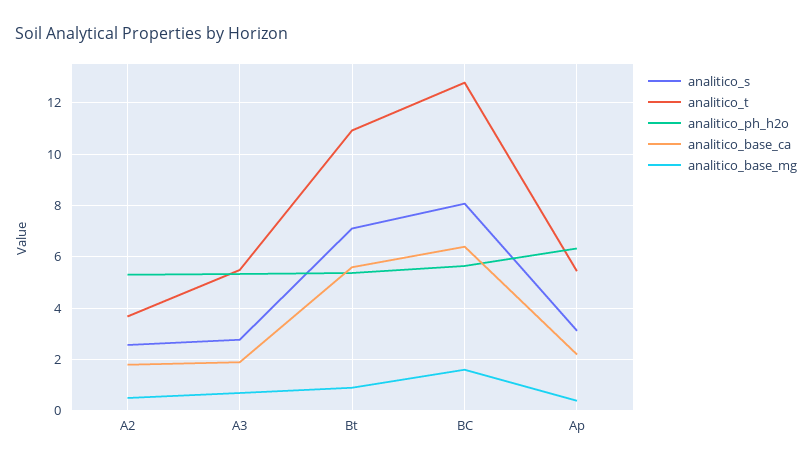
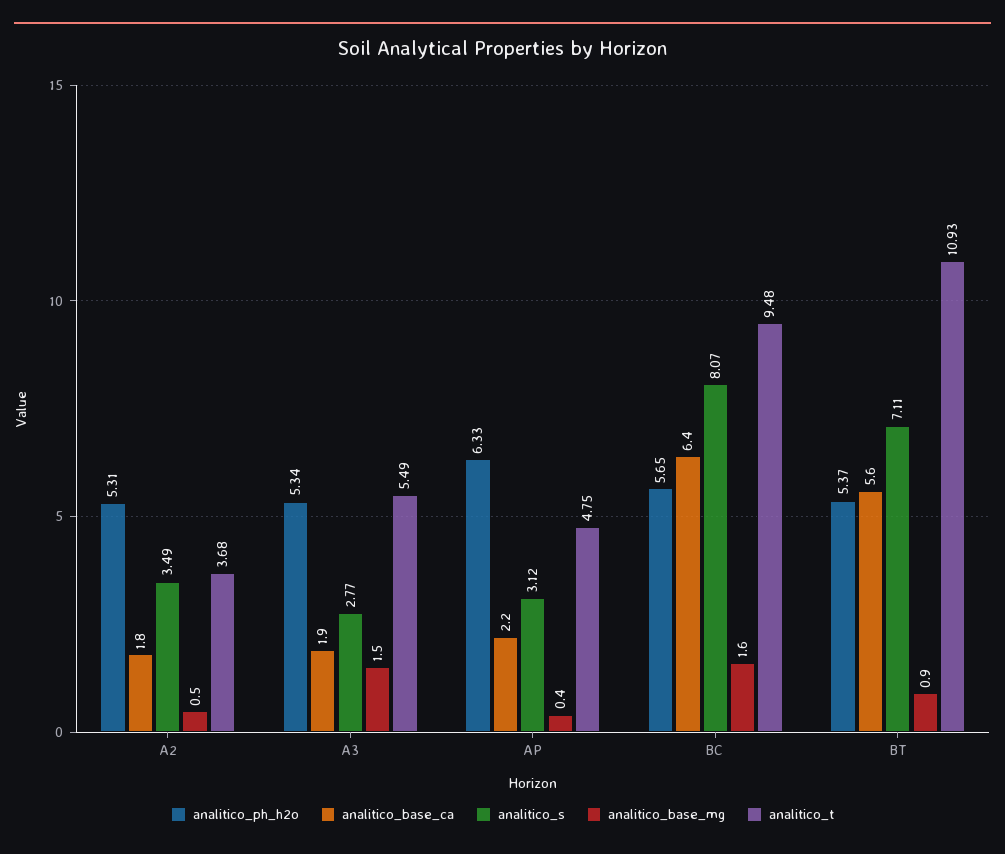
analitico_s, A2: 2.5 -> 3.49
analitico_base_mg, A3: 0.75 -> 1.5
analitico_t, BC: 12.75 -> 9.48
analitico_t, Ap: 5.5 -> 4.75

